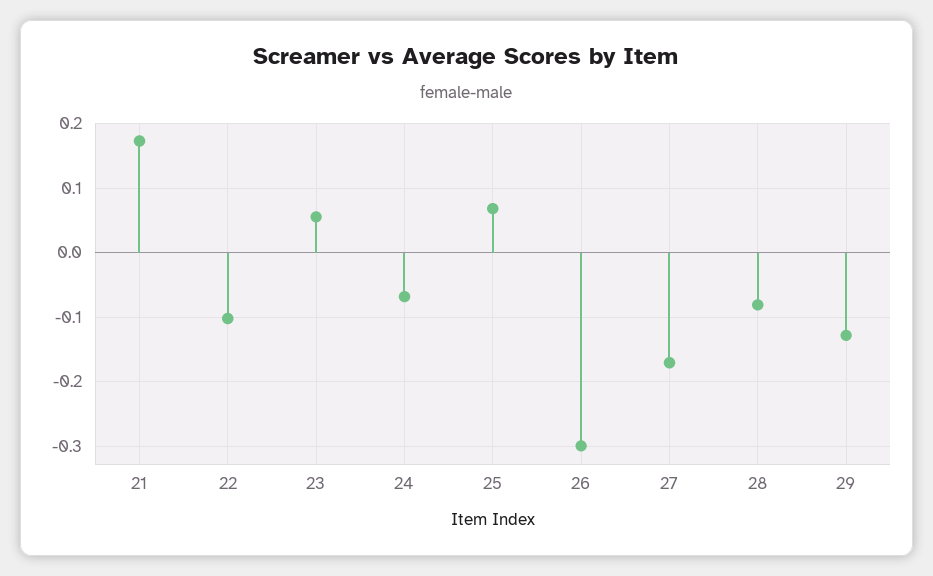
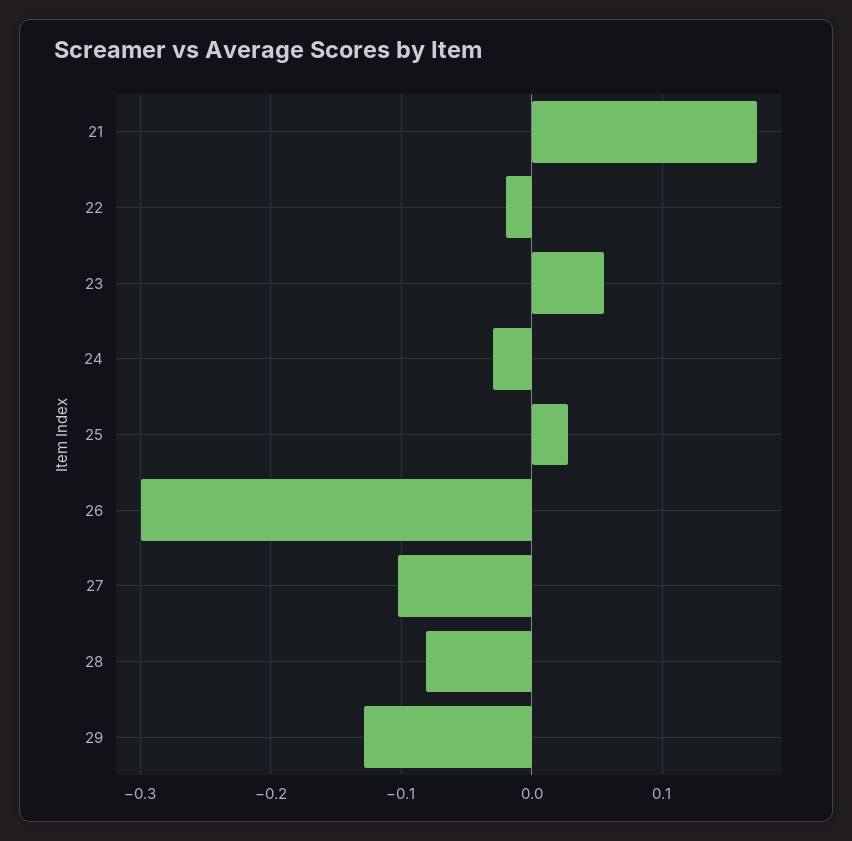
22: -0.1 -> -0.02
24: -0.07 -> -0.03
25: 0.07 -> 0.03
27: -0.17 -> -0.1

